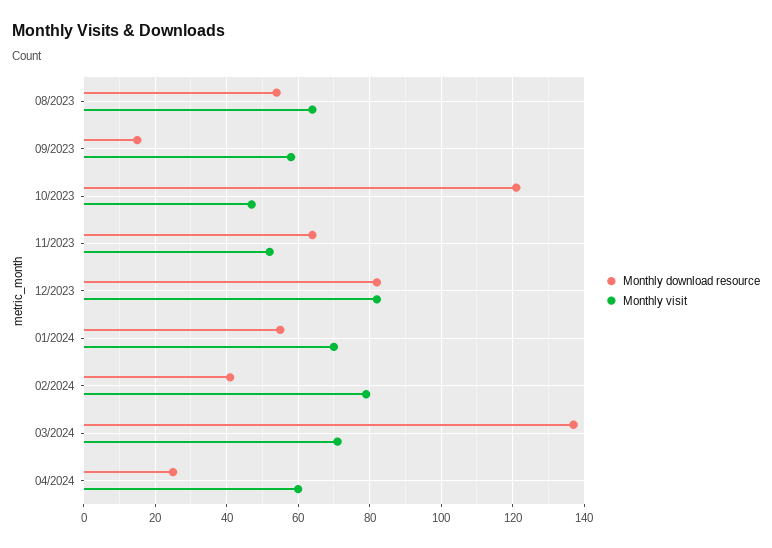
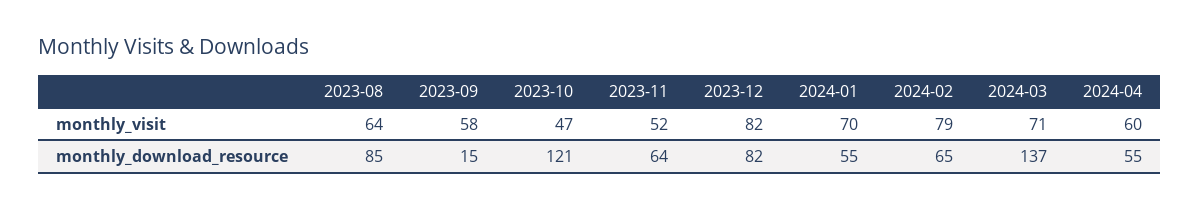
Monthly download resource, 08/2023: 55 -> 85
Monthly download resource, 02/2024: 40 -> 65
Monthly download resource, 04/2024: 25 -> 55

